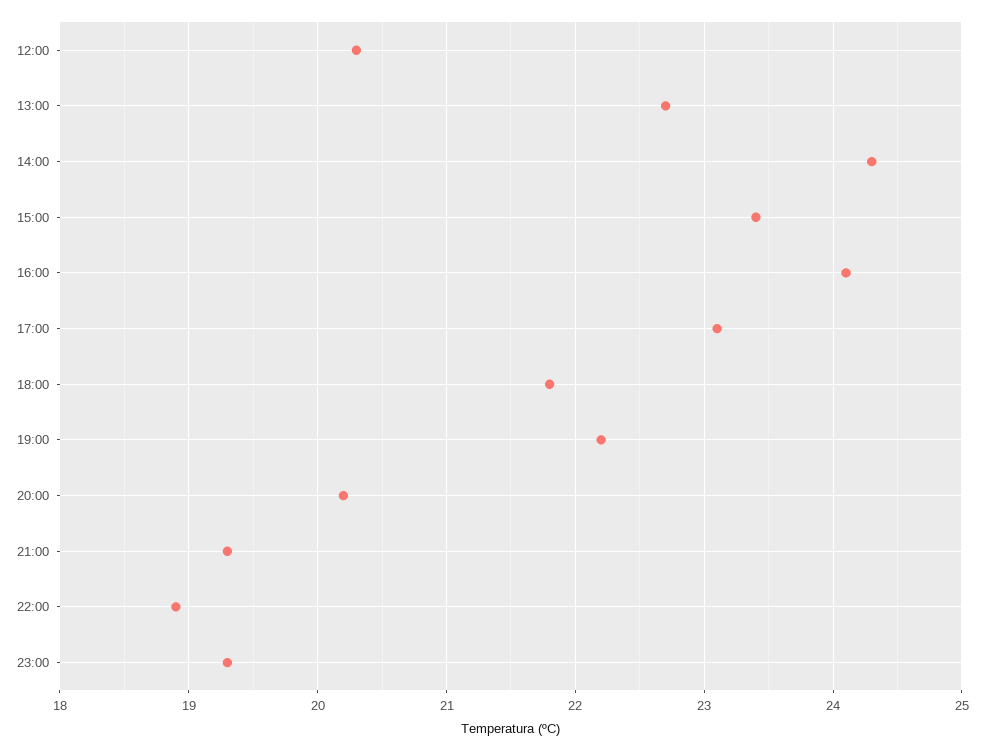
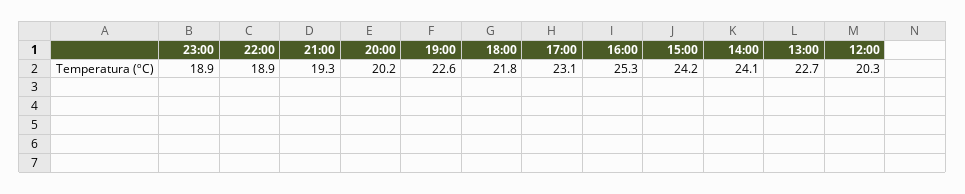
14:00: 24.3 -> 24.1
15:00: 23.4 -> 24.2
16:00: 24.1 -> 25.3
19:00: 22.2 -> 22.6
23:00: 19.3 -> 18.9

